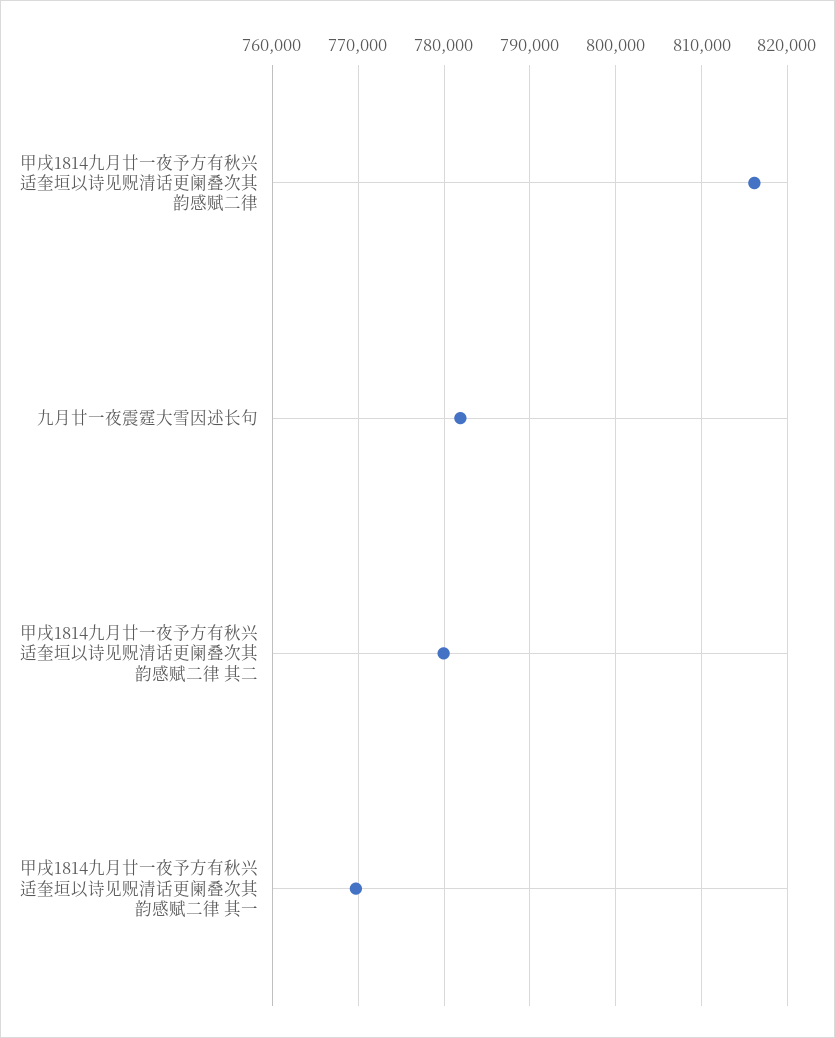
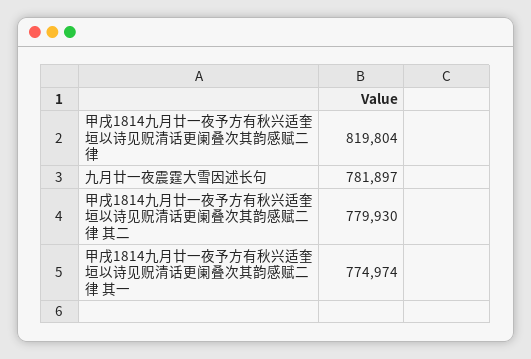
甲戌1814九月廿一夜予方有秋兴适奎垣以诗见贶清话更阑叠次其韵感赋二律: 816000 -> 819804
甲戌1814九月廿一夜予方有秋兴适奎垣以诗见贶清话更阑叠次其韵感赋二律 其一: 770000 -> 774974

